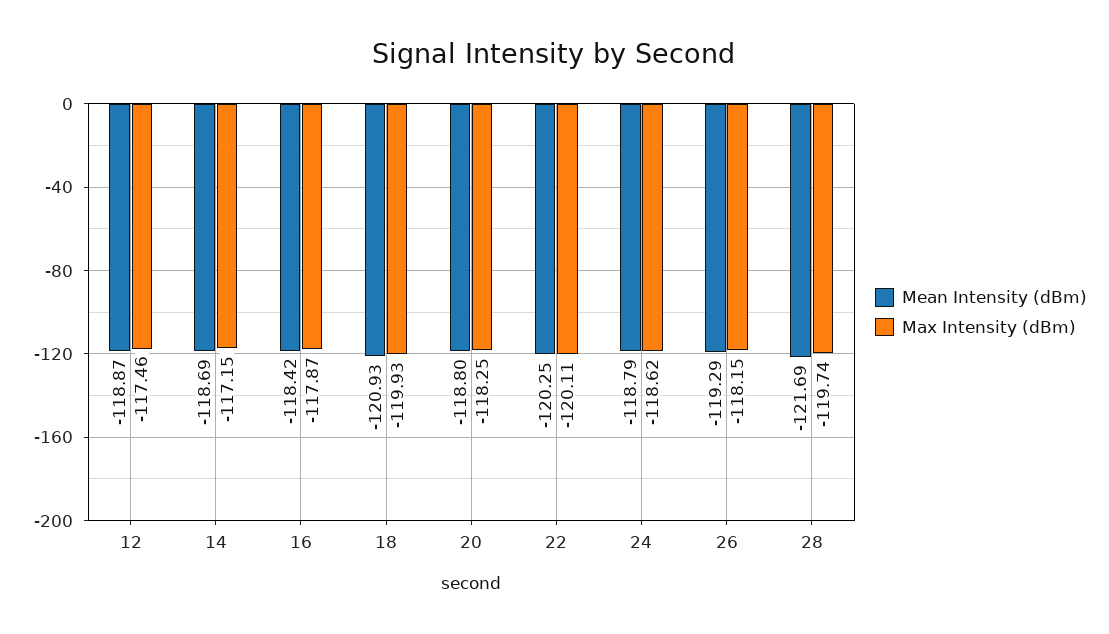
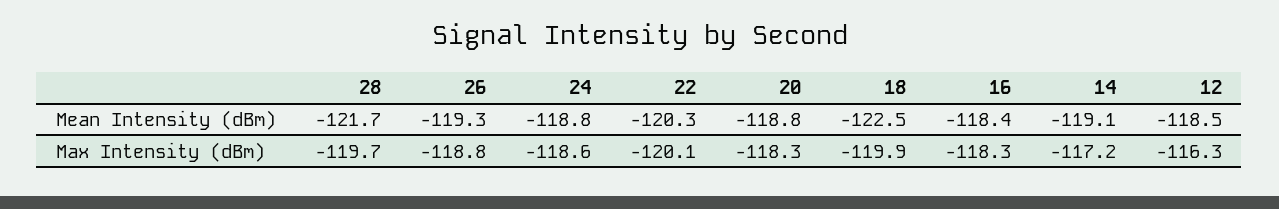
Mean Intensity (dBm), 12: -118.87 -> -118.5
Max Intensity (dBm), 12: -117.46 -> -116.3
Mean Intensity (dBm), 14: -118.69 -> -119.1
Max Intensity (dBm), 16: -117.87 -> -118.3
Mean Intensity (dBm), 18: -120.93 -> -122.5
Max Intensity (dBm), 26: -118.15 -> -118.8

